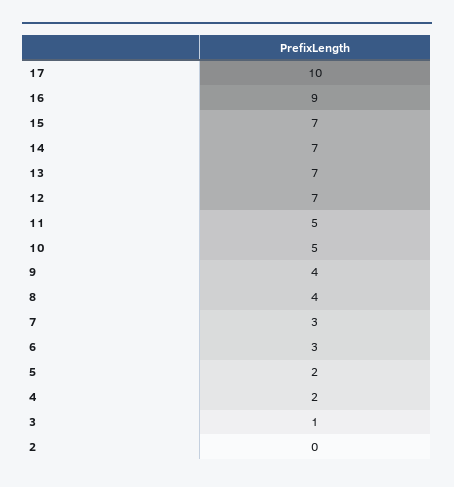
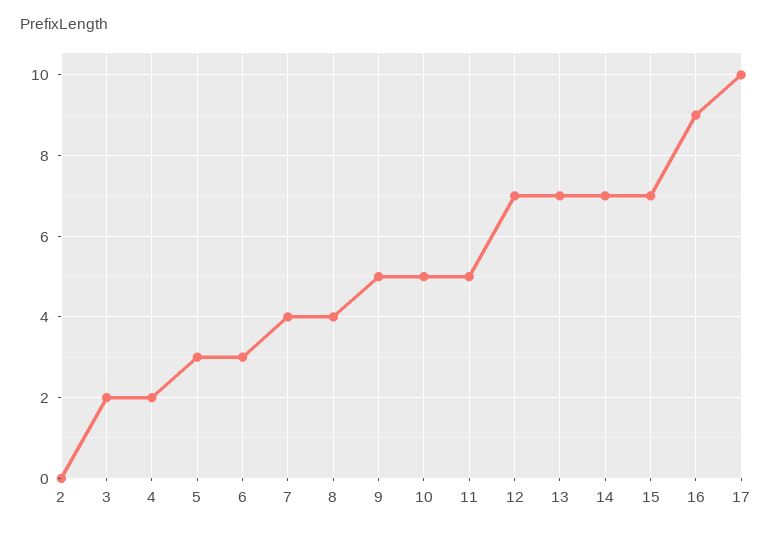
9: 4 -> 5
7: 3 -> 4
5: 2 -> 3
3: 1 -> 2

